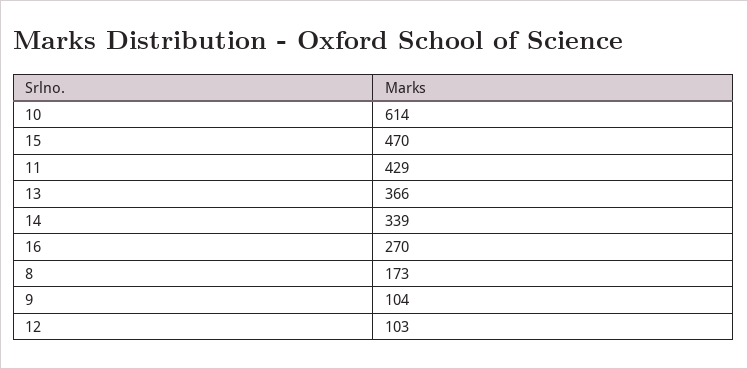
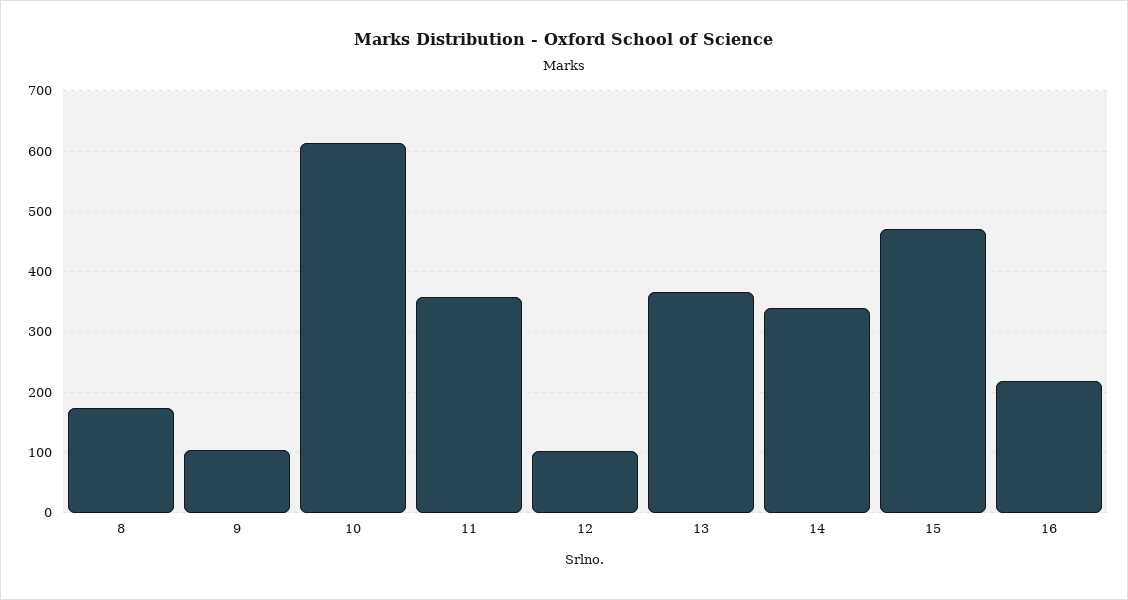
11: 429 -> 360
16: 270 -> 220

